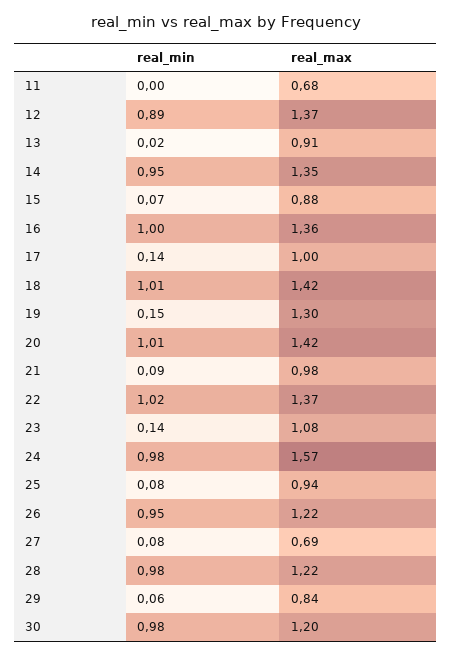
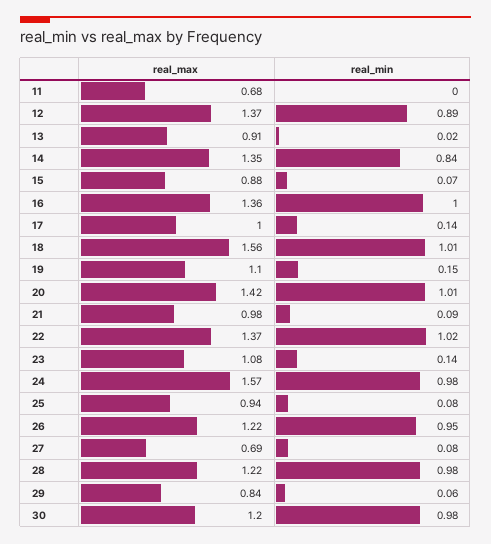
real_min, 14: 0.95 -> 0.84
real_max, 18: 1.42 -> 1.56
real_max, 19: 1.3 -> 1.1

